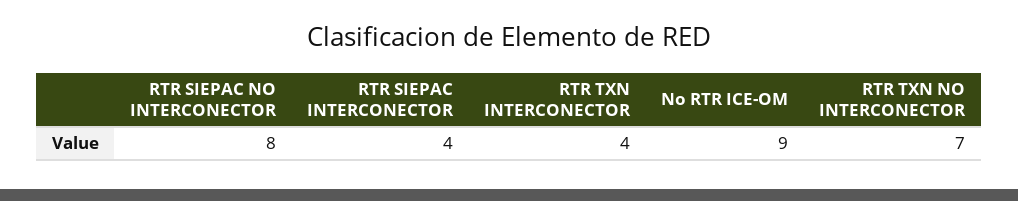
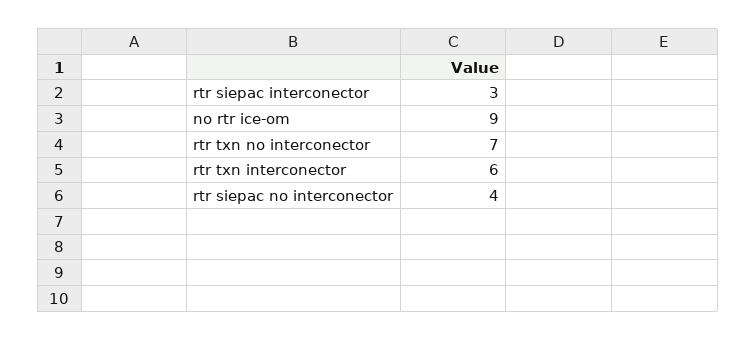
RTR SIEPAC NO INTERCONECTOR: 8 -> 4
RTR SIEPAC INTERCONECTOR: 4 -> 3
RTR TXN INTERCONECTOR: 4 -> 6

